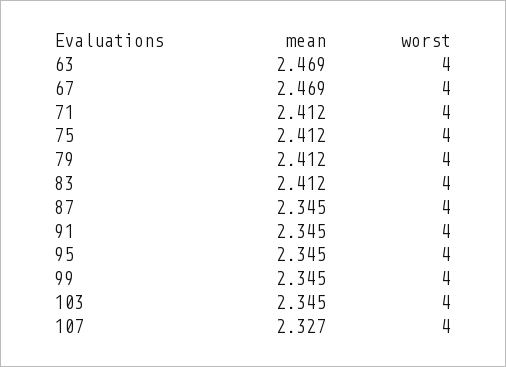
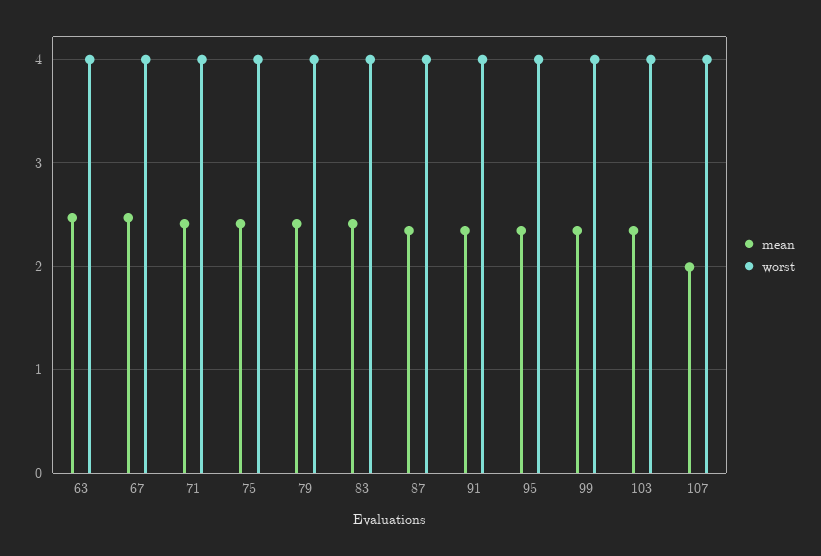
mean, 107: 2.327 -> 2

